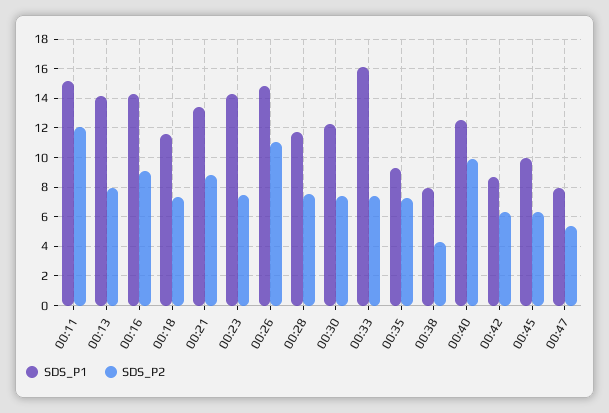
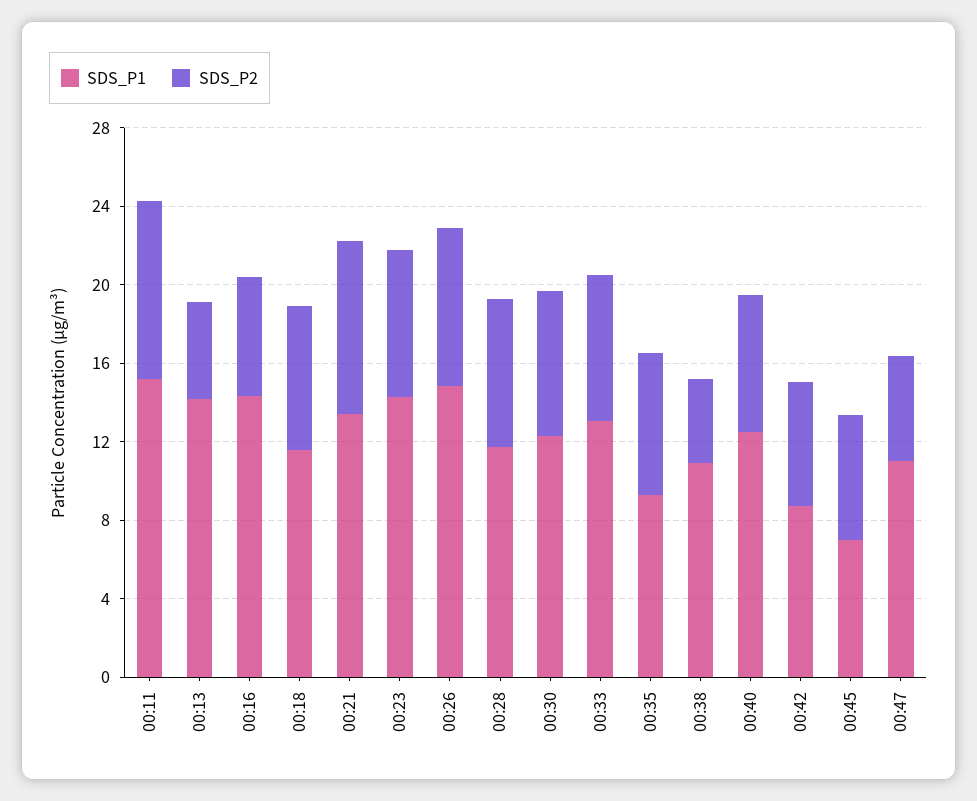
SDS_P2, 00:11: 12 -> 9
SDS_P2, 00:13: 8 -> 5
SDS_P2, 00:16: 9 -> 6
SDS_P2, 00:26: 11 -> 8
SDS_P1, 00:33: 16 -> 13
SDS_P1, 00:38: 8 -> 11
SDS_P2, 00:40: 10 -> 7
SDS_P1, 00:45: 10 -> 7
SDS_P1, 00:47: 8 -> 11

